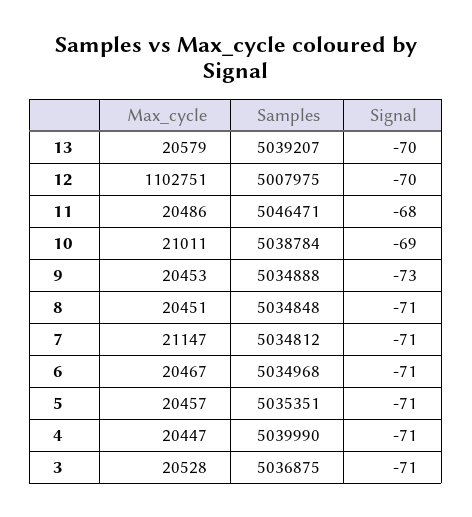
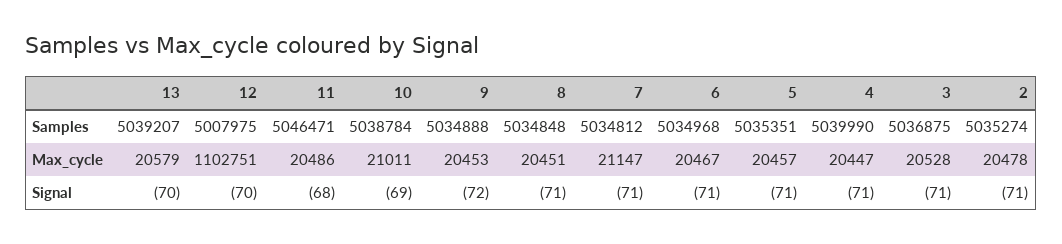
Signal, 9: -73 -> -72
Samples, 2: none -> 5035274
Max_cycle, 2: none -> 20478
Signal, 2: none -> -71

